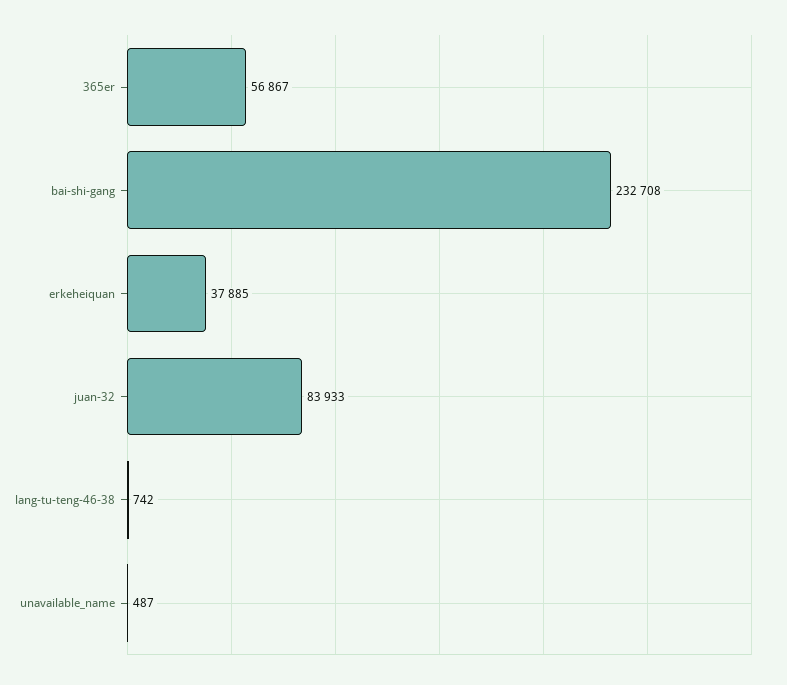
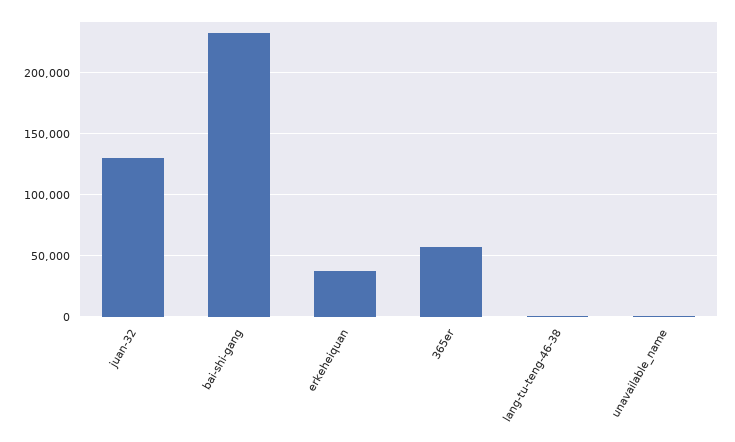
juan-32: 83933 -> 130000

